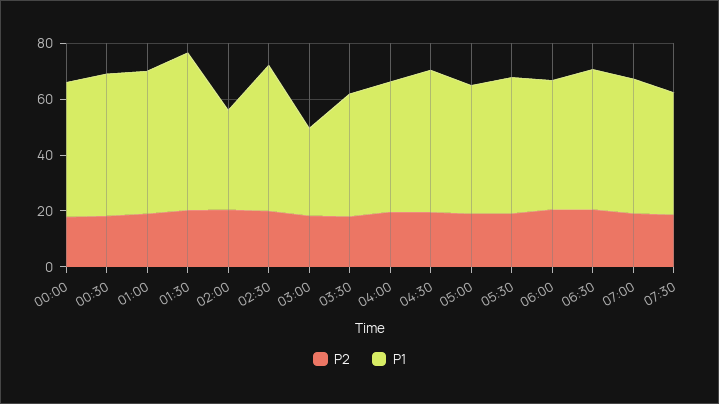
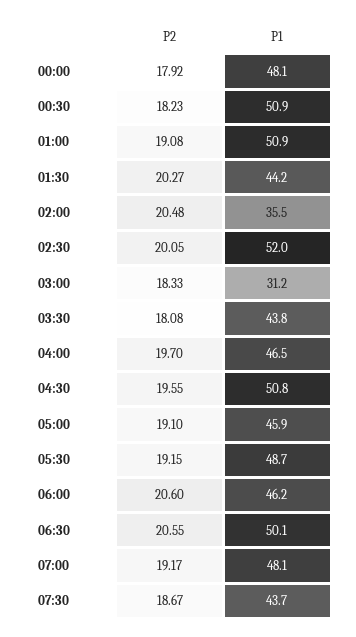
P1, 01:30: 55 -> 44.2

